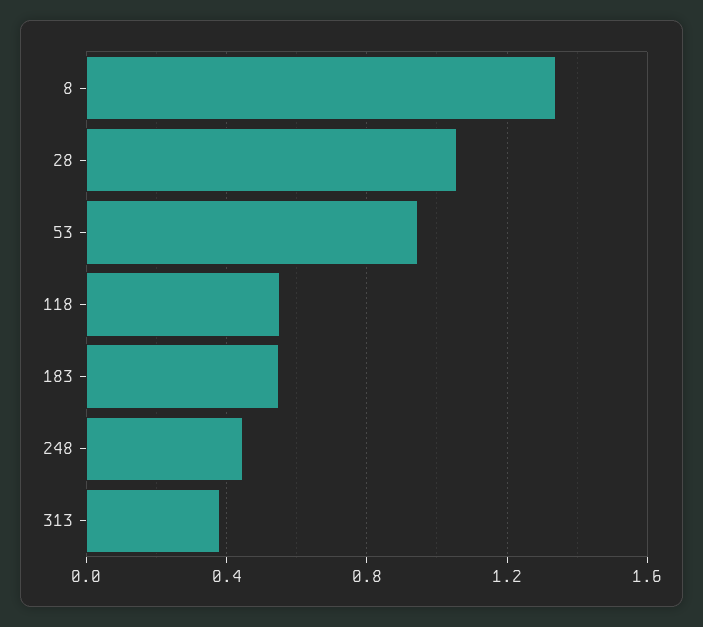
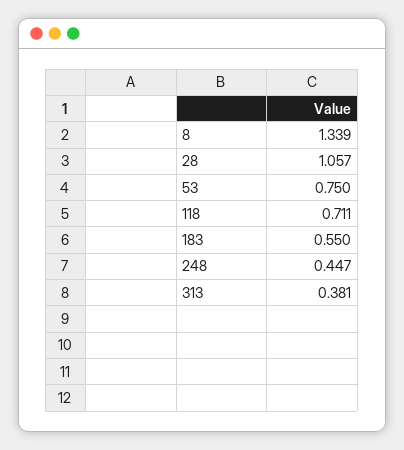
53: 0.95 -> 0.75
118: 0.55 -> 0.711

